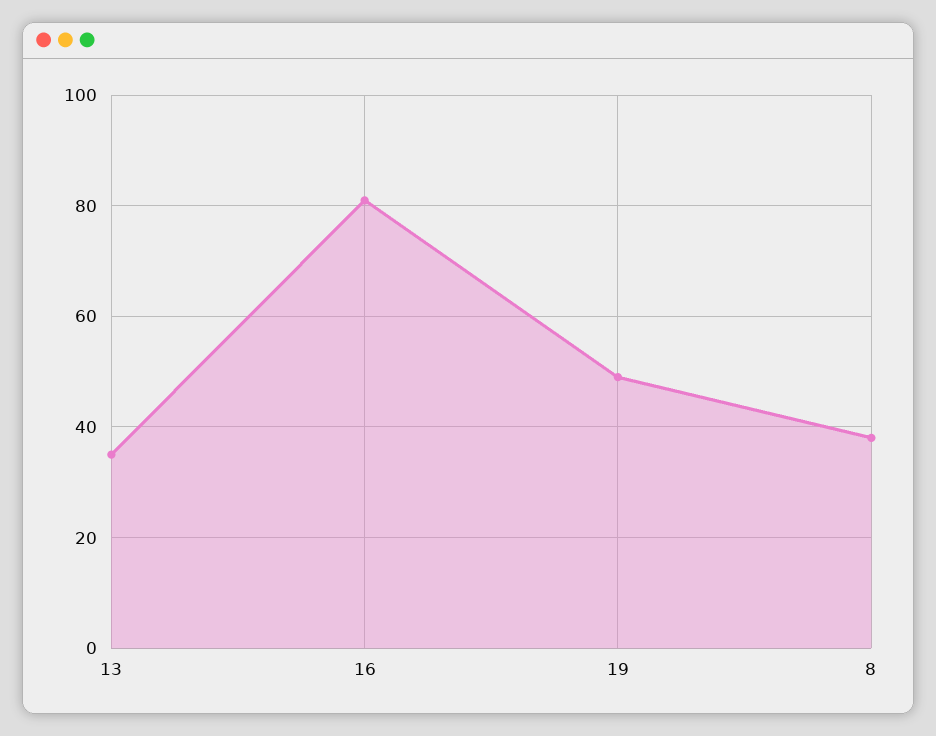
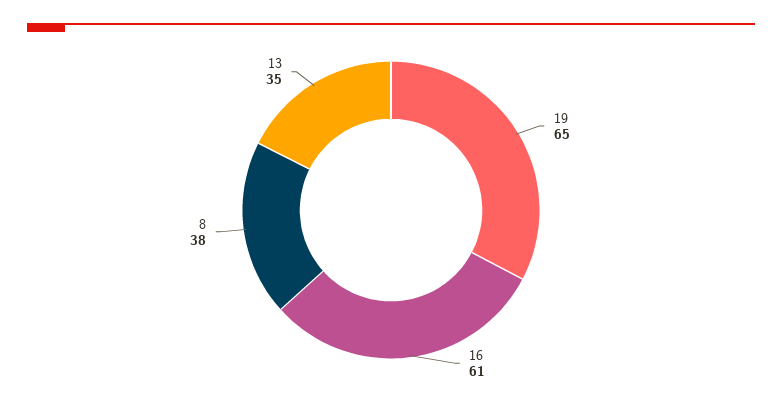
16: 80 -> 61
19: 50 -> 65

